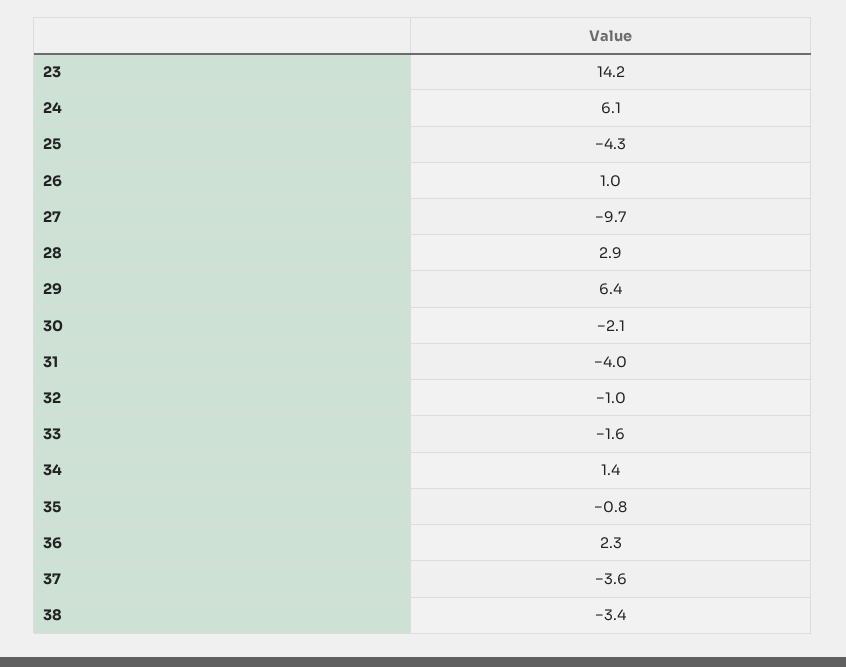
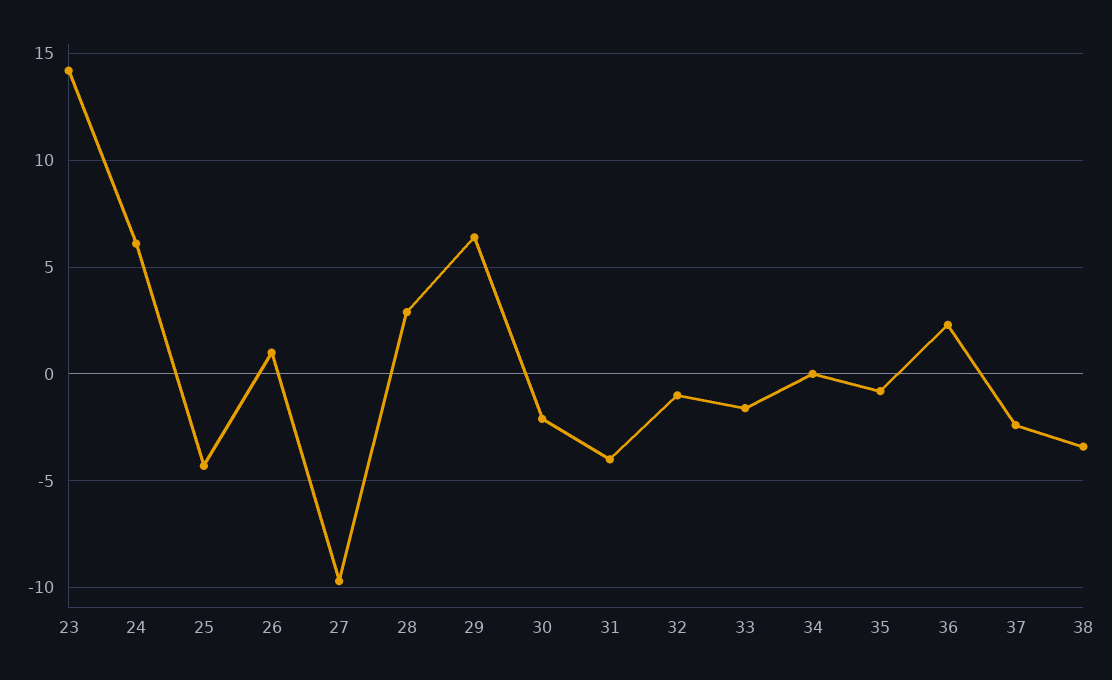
34: 1.4 -> 0
37: -3.6 -> -2.5

